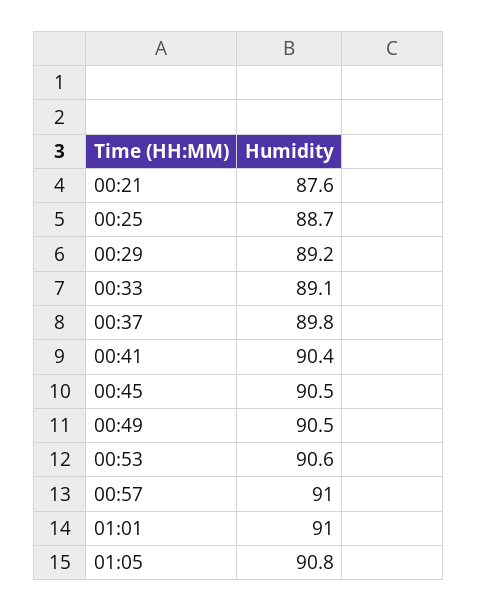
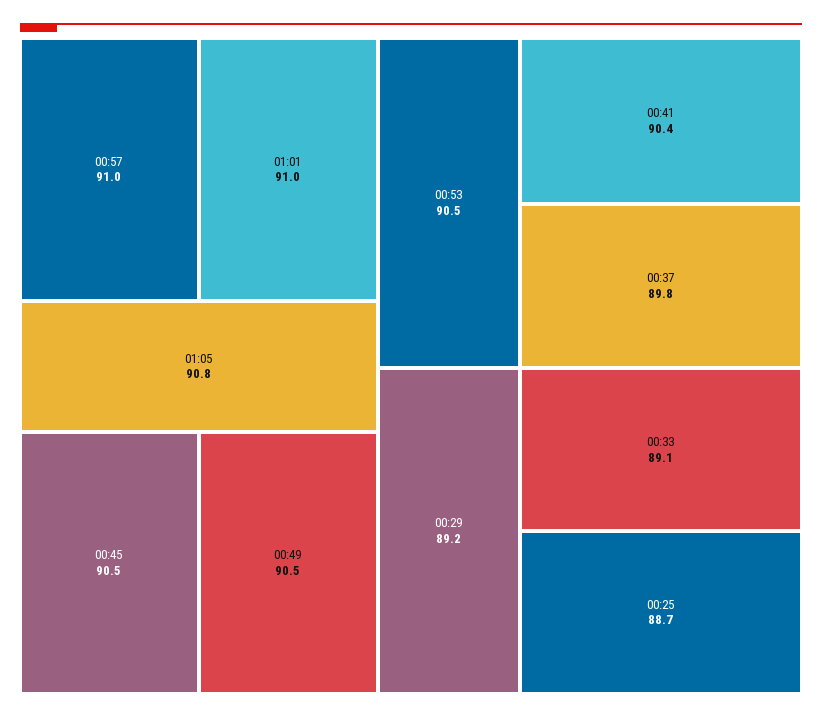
00:21: 87.6 -> none
00:53: 90.6 -> 90.5

